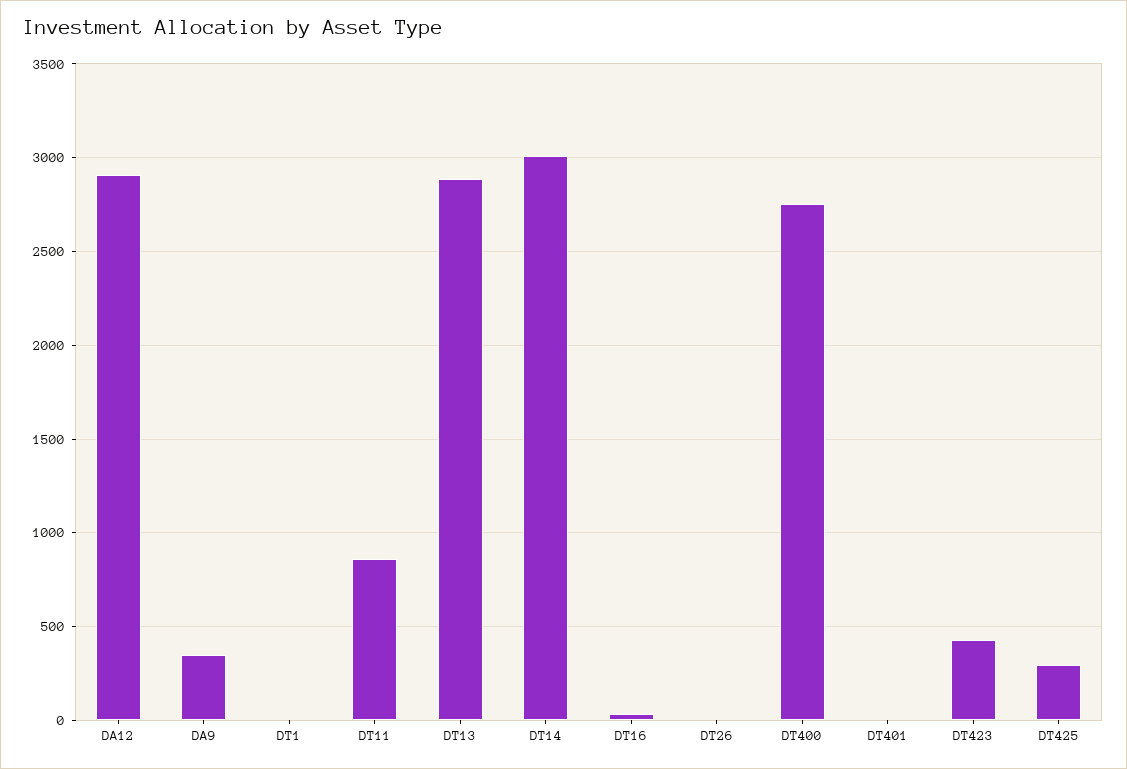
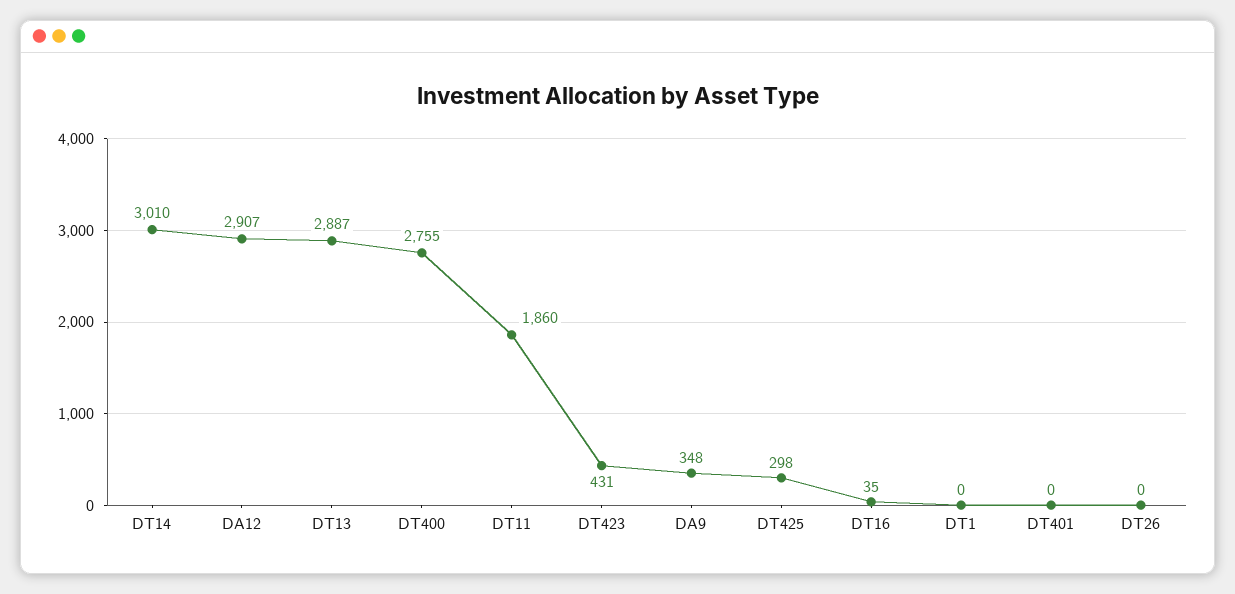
DT11: 850 -> 1860

